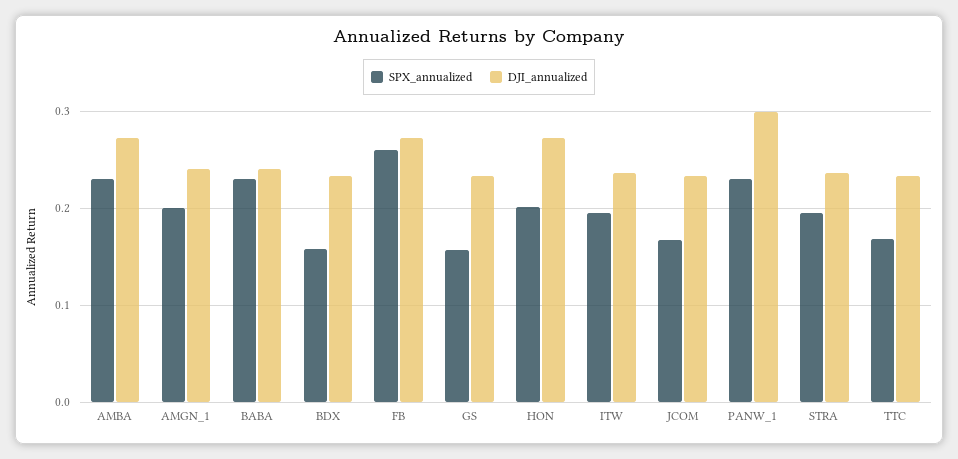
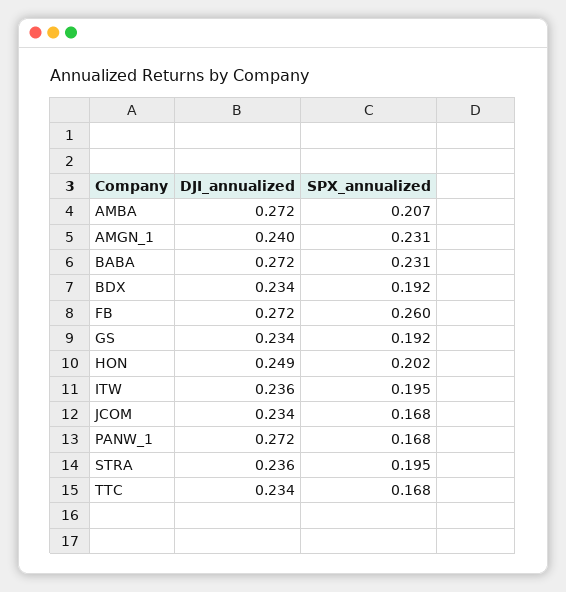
SPX_annualized, AMBA: 0.23 -> 0.207
SPX_annualized, AMGN_1: 0.2 -> 0.231
DJI_annualized, BABA: 0.24 -> 0.272
SPX_annualized, BDX: 0.16 -> 0.192
SPX_annualized, GS: 0.16 -> 0.192
DJI_annualized, HON: 0.27 -> 0.249
SPX_annualized, PANW_1: 0.23 -> 0.168
DJI_annualized, PANW_1: 0.3 -> 0.272

